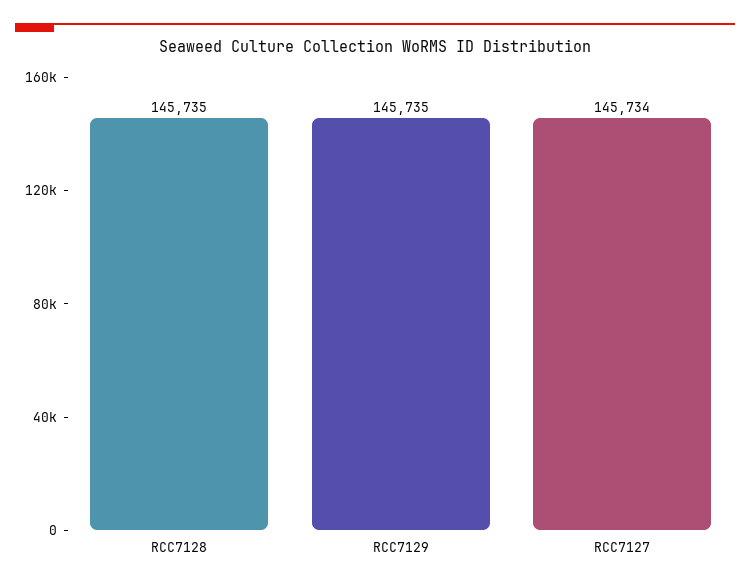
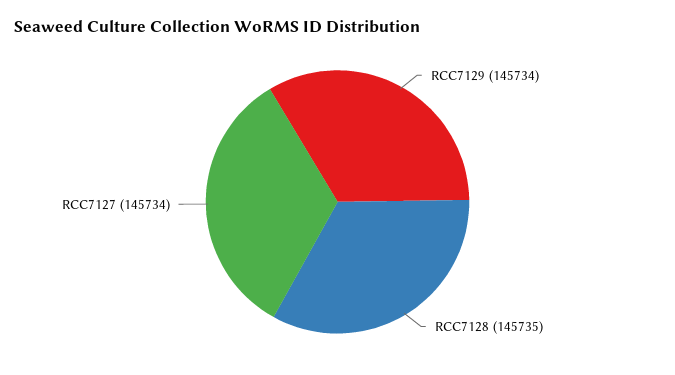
RCC7129: 145735 -> 145734

